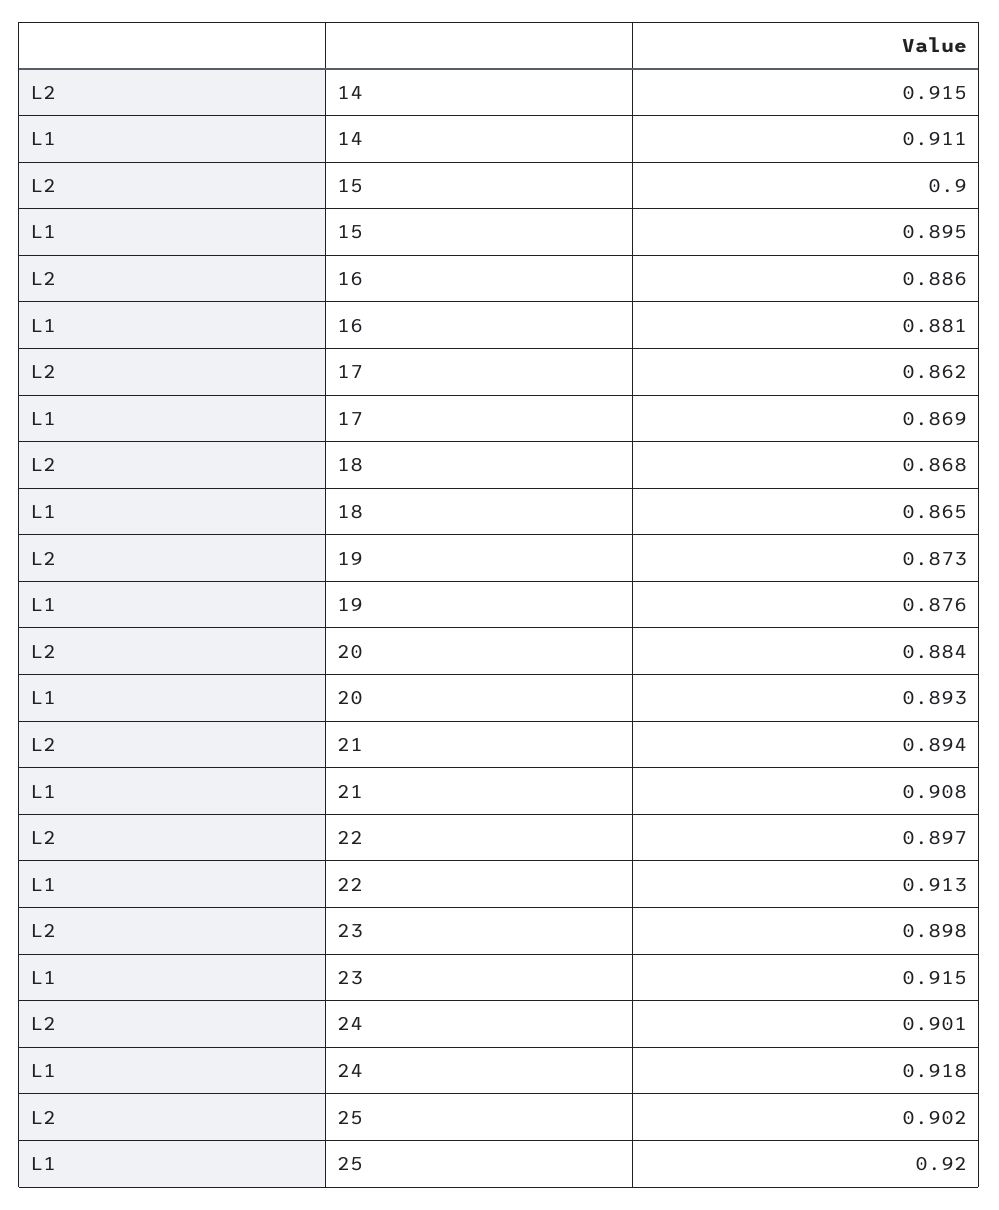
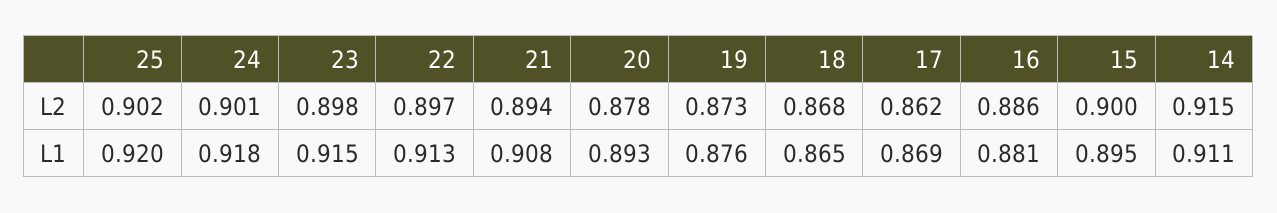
L2, 20: 0.884 -> 0.878

